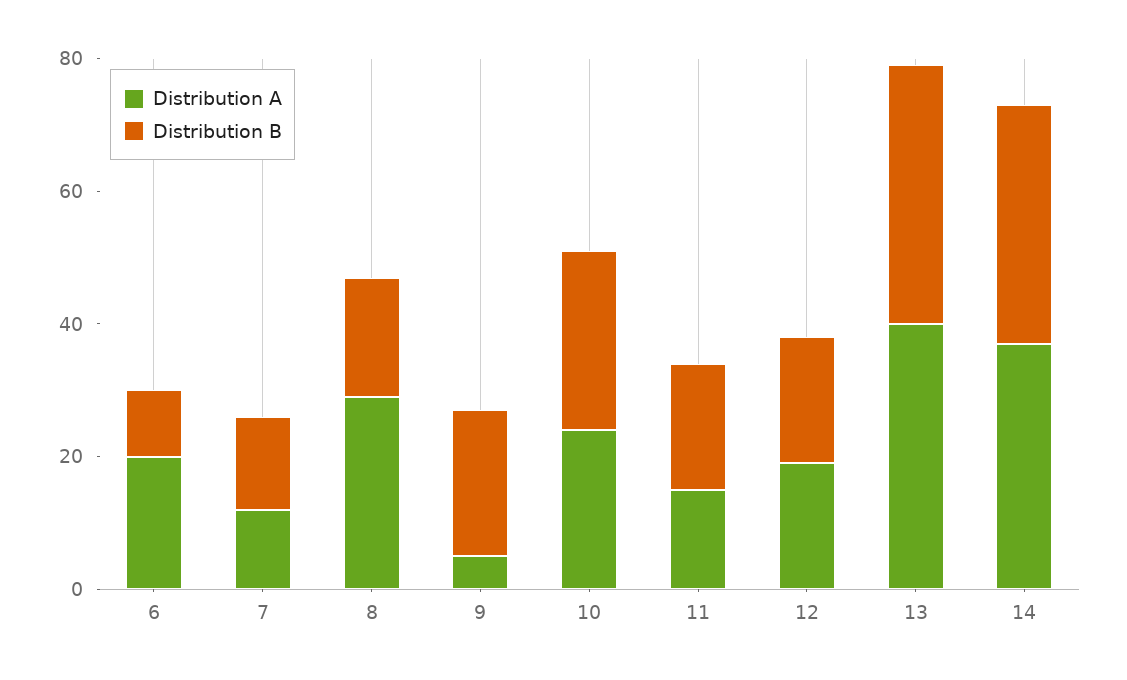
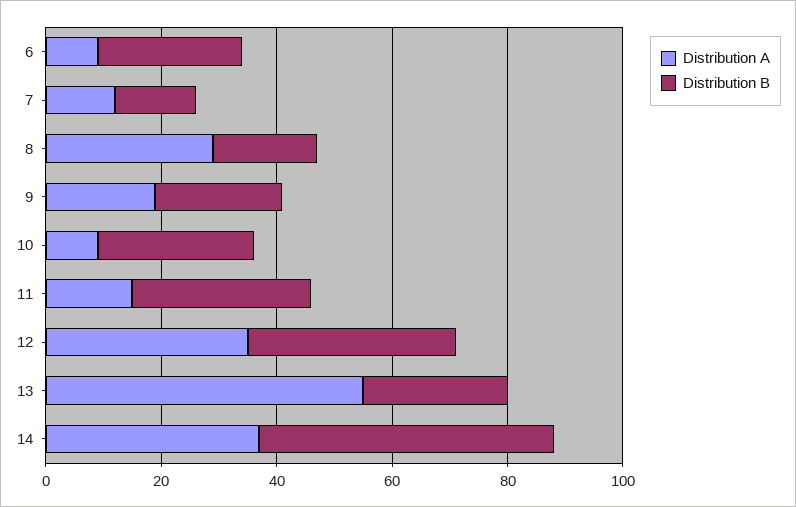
Distribution A, 6: 20 -> 10
Distribution B, 6: 10 -> 25
Distribution A, 9: 5 -> 20
Distribution A, 10: 25 -> 10
Distribution B, 11: 20 -> 30
Distribution A, 12: 20 -> 35
Distribution B, 12: 20 -> 35
Distribution A, 13: 40 -> 55
Distribution B, 13: 40 -> 25
Distribution B, 14: 35 -> 50

